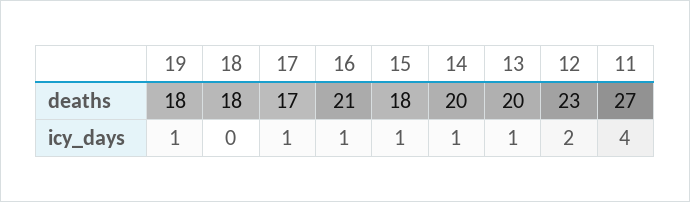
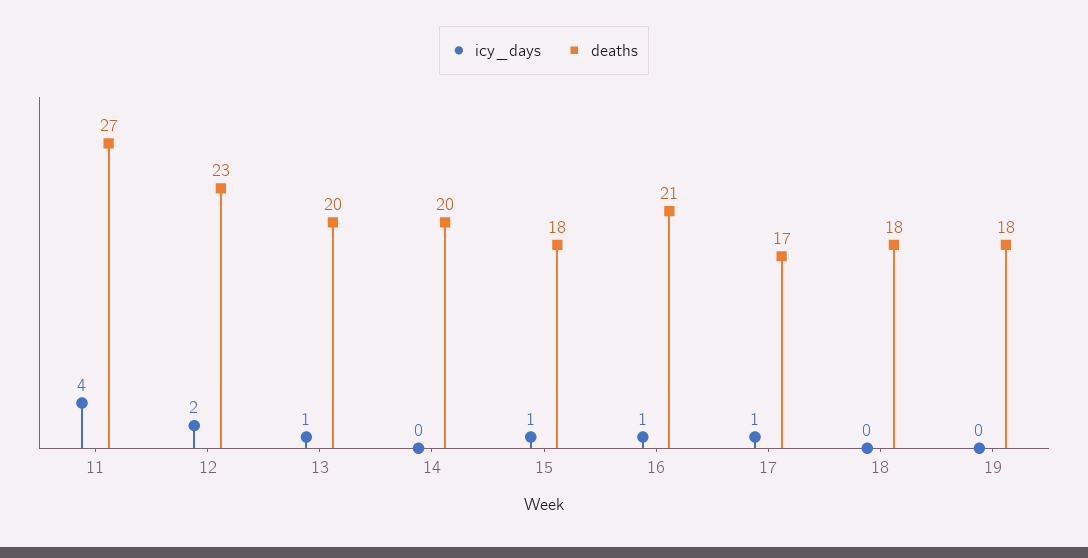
icy_days, 19: 1 -> 0
icy_days, 14: 1 -> 0

